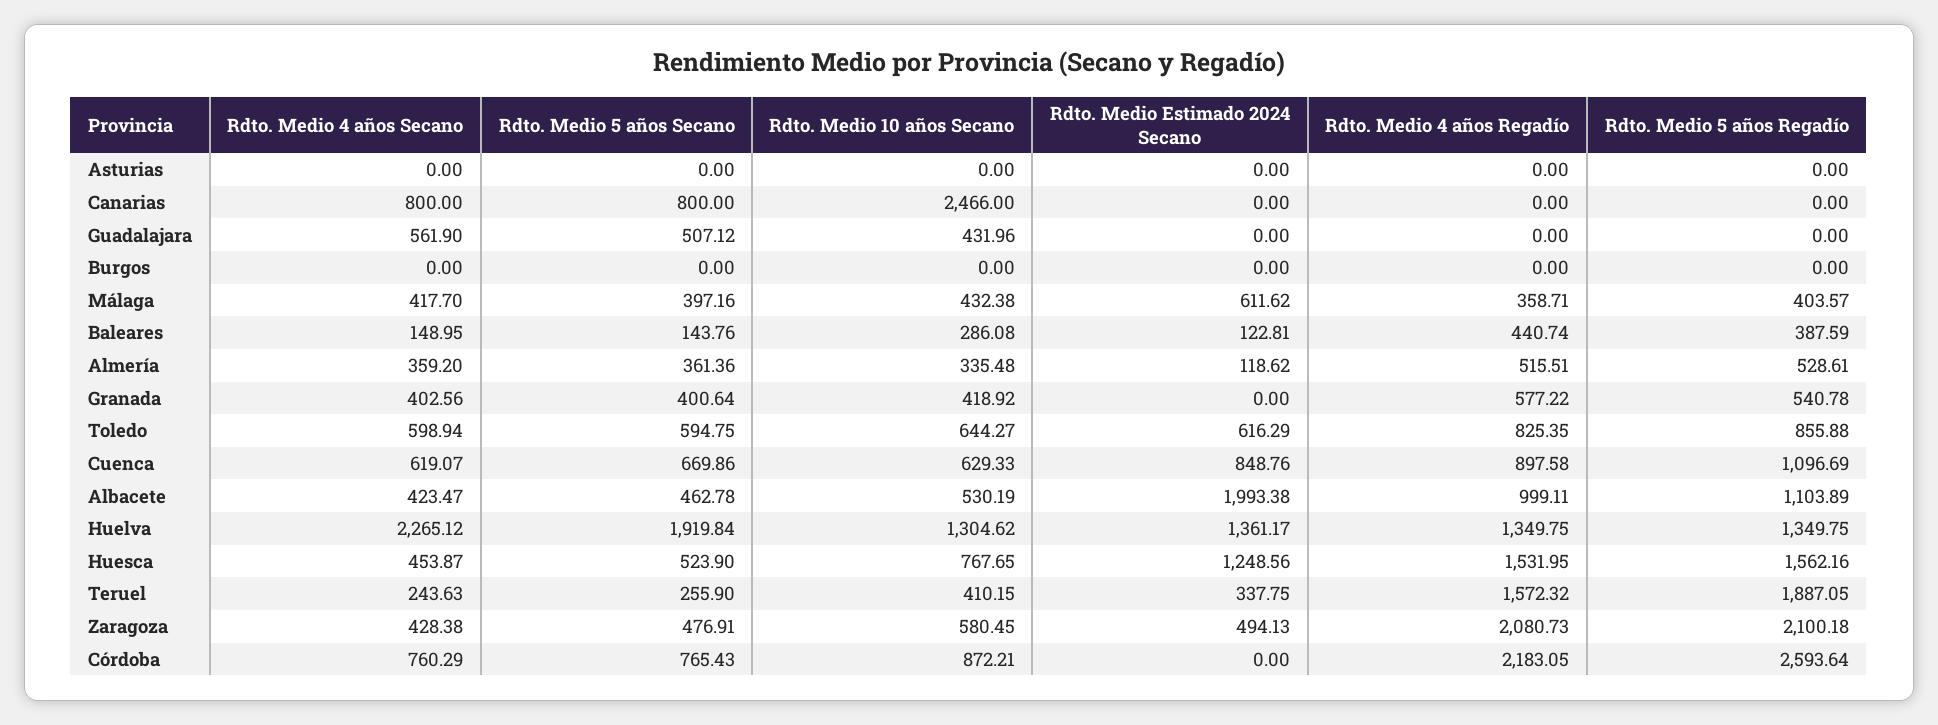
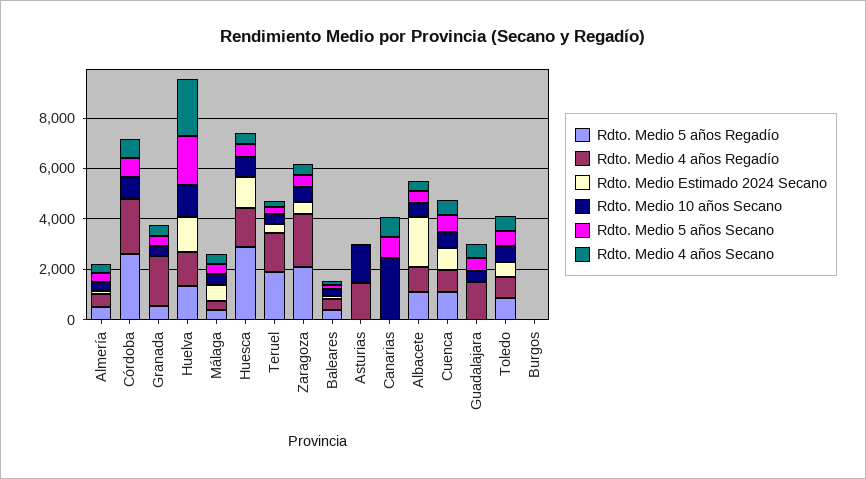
Rdto. Medio 10 años Secano, Asturias: 0 -> 1500
Rdto. Medio 4 años Regadío, Asturias: 0 -> 1500
Rdto. Medio 4 años Regadío, Guadalajara: 0 -> 1500
Rdto. Medio 4 años Regadío, Granada: 577.22 -> 2000
Rdto. Medio 5 años Regadío, Huesca: 1562.16 -> 3000

